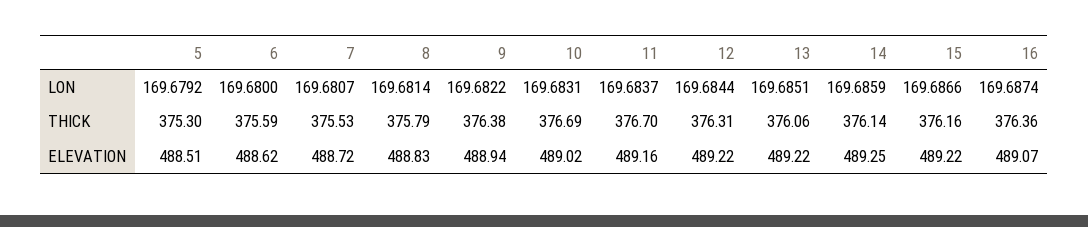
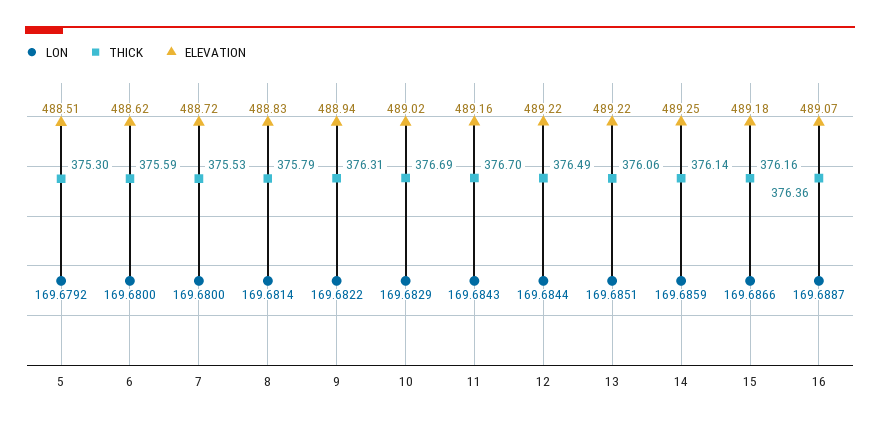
LON, 7: 169.6807 -> 169.68
LON, 10: 169.6831 -> 169.6829
LON, 11: 169.6837 -> 169.6843
LON, 16: 169.6874 -> 169.6887
THICK, 9: 376.38 -> 376.31
THICK, 12: 376.31 -> 376.49
ELEVATION, 15: 489.22 -> 489.18

